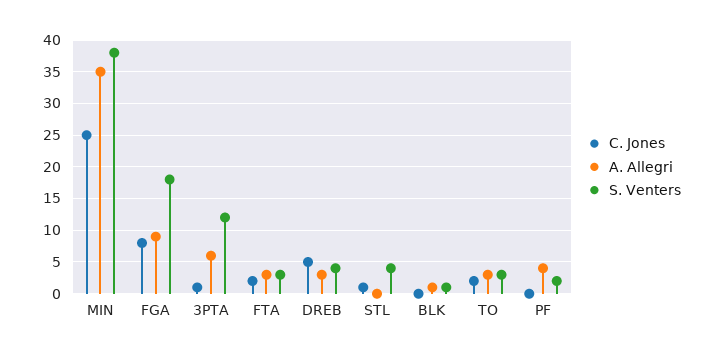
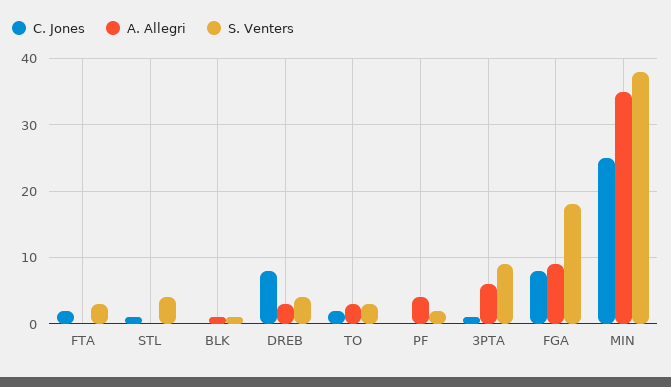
S. Venters, 3PTA: 12 -> 9
A. Allegri, FTA: 3 -> 0
C. Jones, DREB: 5 -> 8

